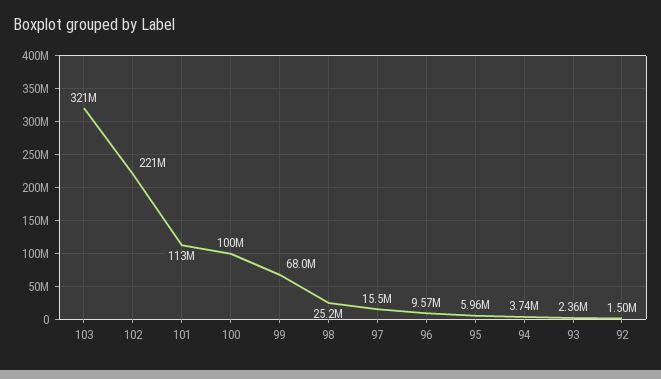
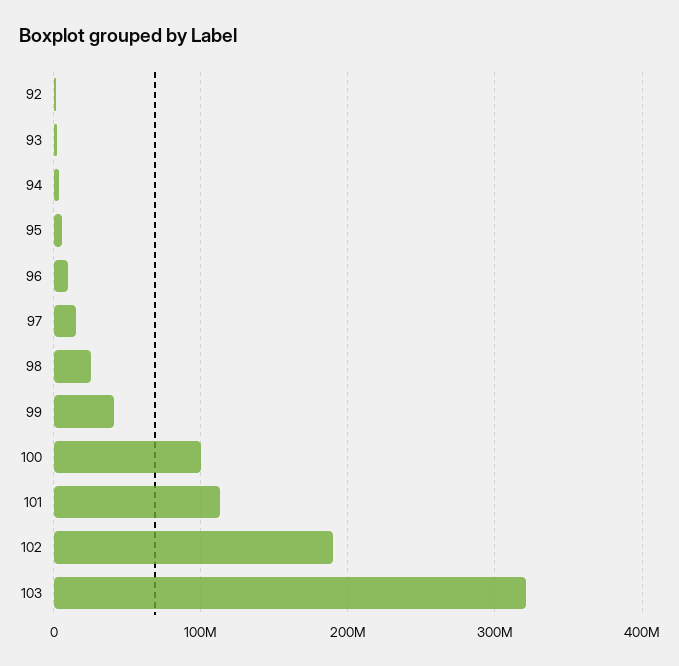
102: 221000000 -> 190000000
99: 68000000 -> 40000000

